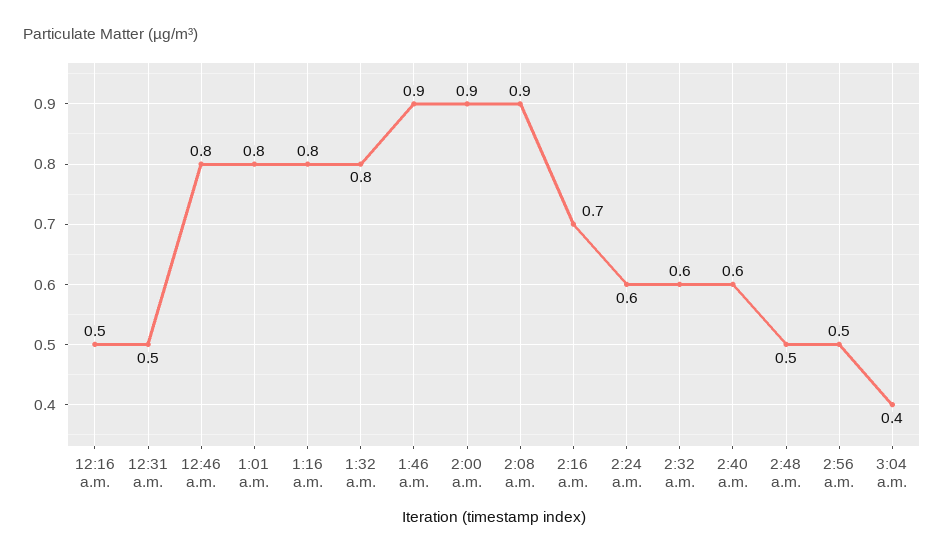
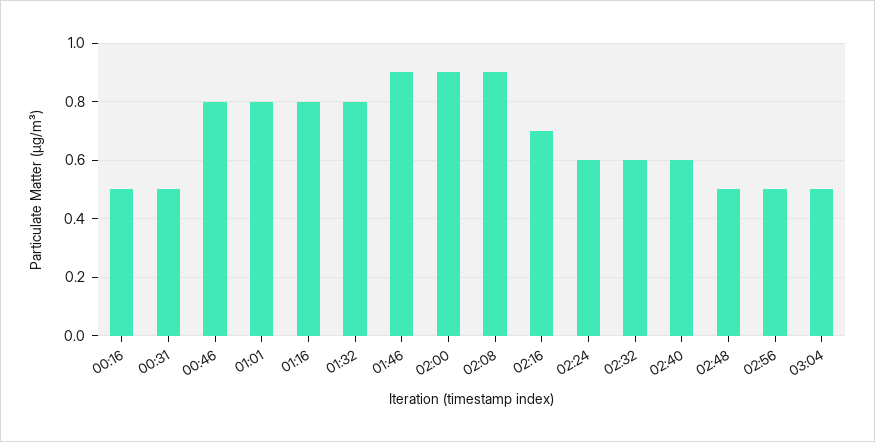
3:04 a.m.: 0.4 -> 0.5

